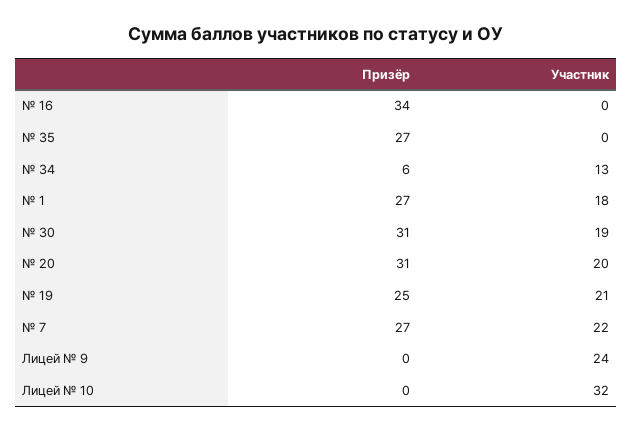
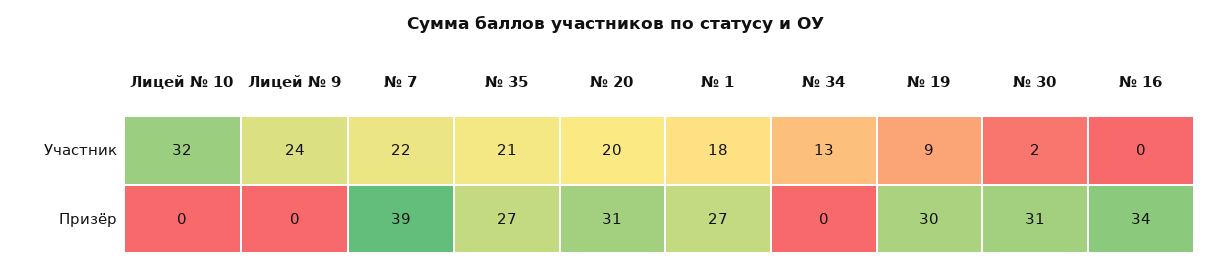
Участник, № 35: 0 -> 21
Призёр, № 34: 6 -> 0
Участник, № 30: 19 -> 2
Призёр, № 19: 25 -> 30
Участник, № 19: 21 -> 9
Призёр, № 7: 27 -> 39

